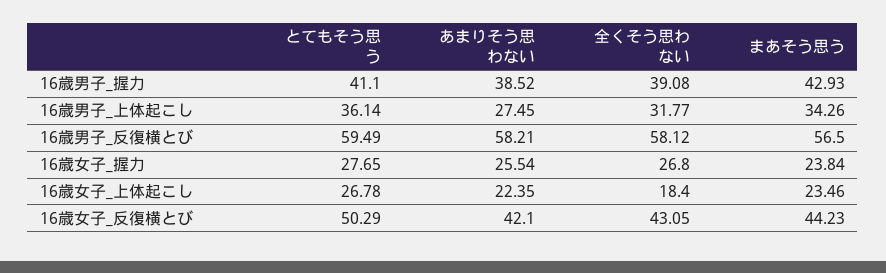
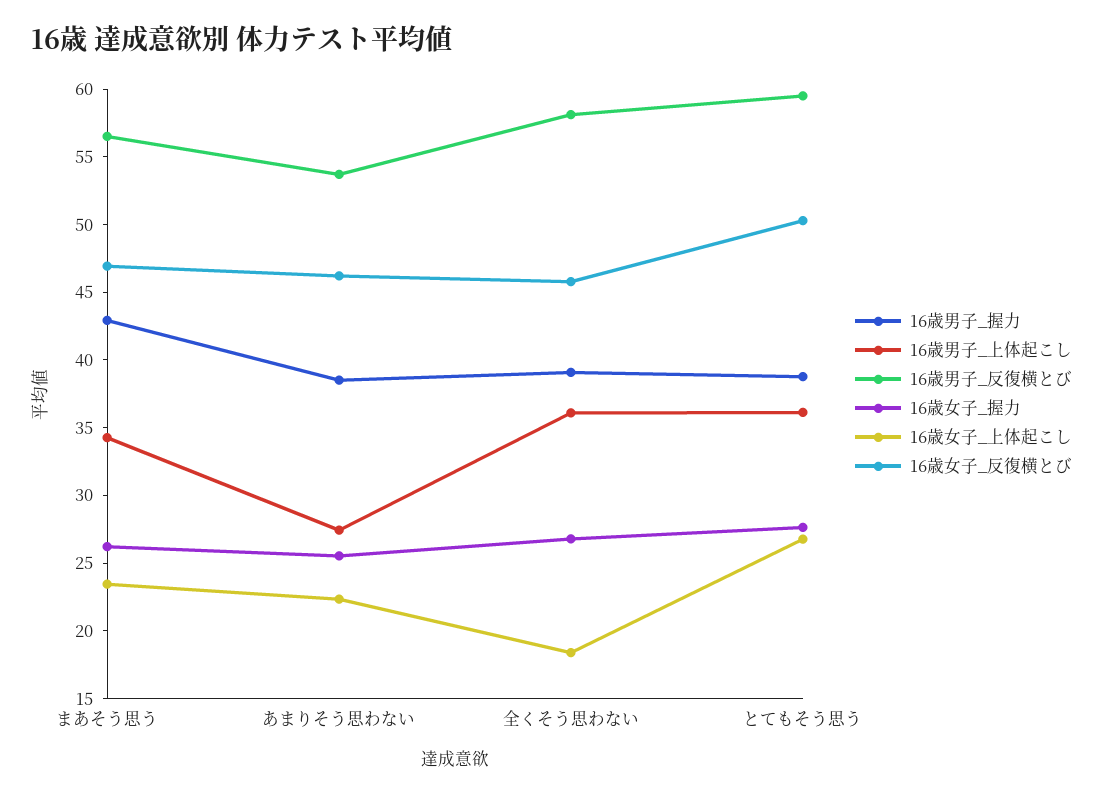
16歳男子_握力, とてもそう思う: 41.1 -> 39
16歳男子_上体起こし, 全くそう思わない: 31.77 -> 36
16歳男子_反復横とび, あまりそう思わない: 58.21 -> 54
16歳女子_握力, まあそう思う: 23.84 -> 26
16歳女子_反復横とび, あまりそう思わない: 42.1 -> 46
16歳女子_反復横とび, 全くそう思わない: 43.05 -> 46
16歳女子_反復横とび, まあそう思う: 44.23 -> 47

